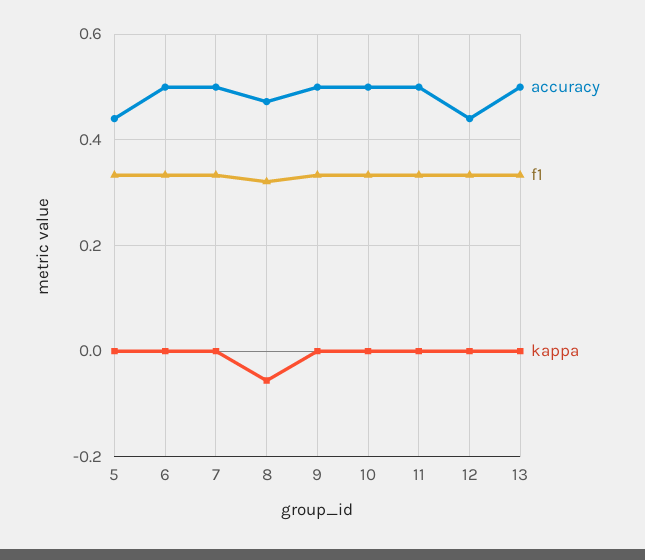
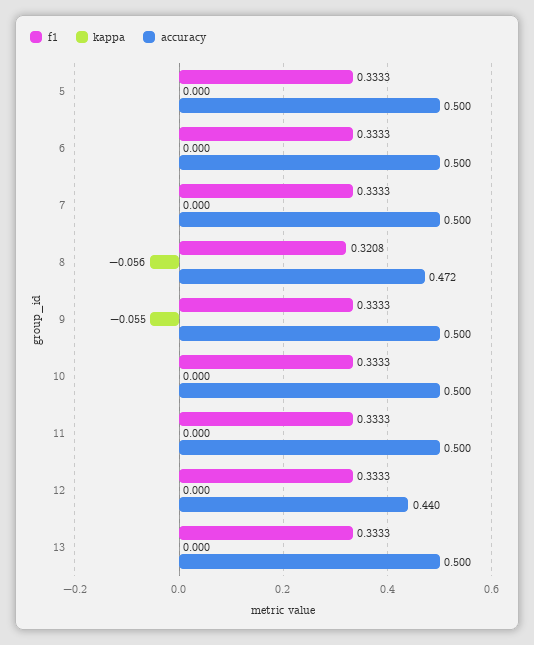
accuracy, 5: 0.44 -> 0.5
kappa, 9: 0 -> -0.055

